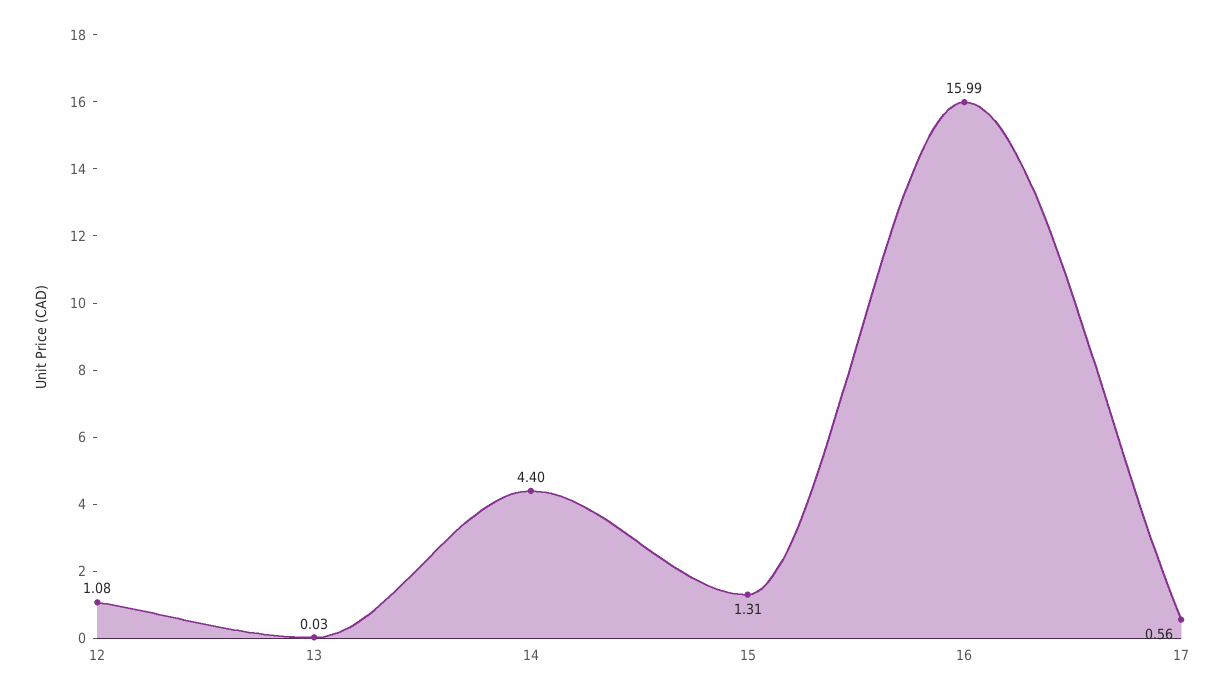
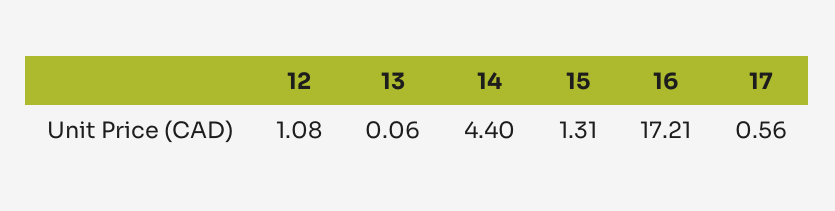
13: 0.03 -> 0.06
16: 15.99 -> 17.21

